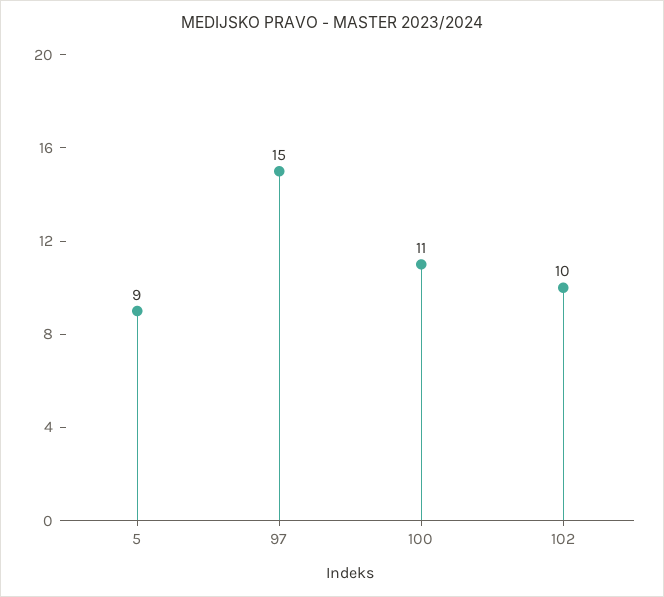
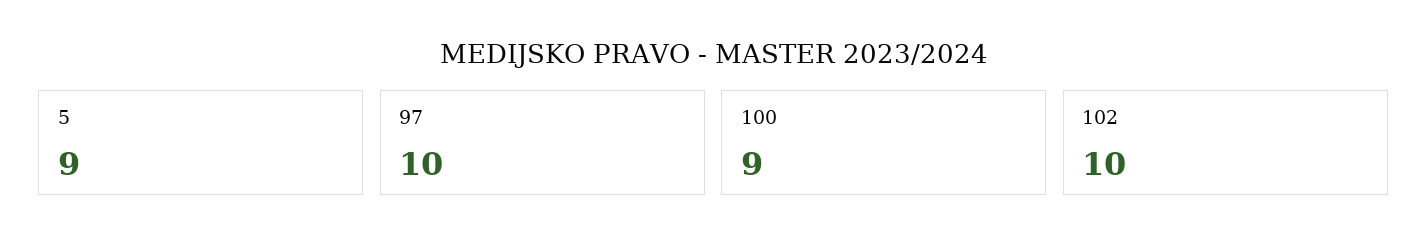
97: 15 -> 10
100: 11 -> 9

